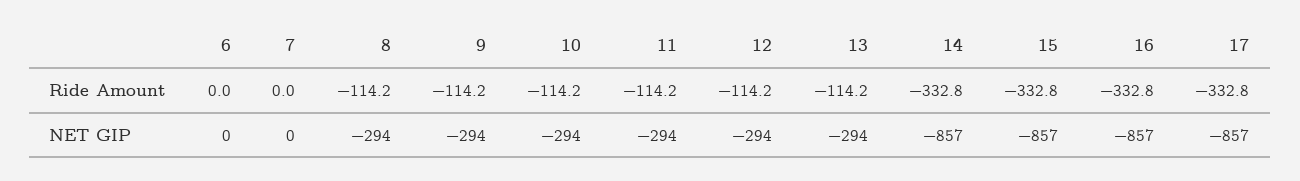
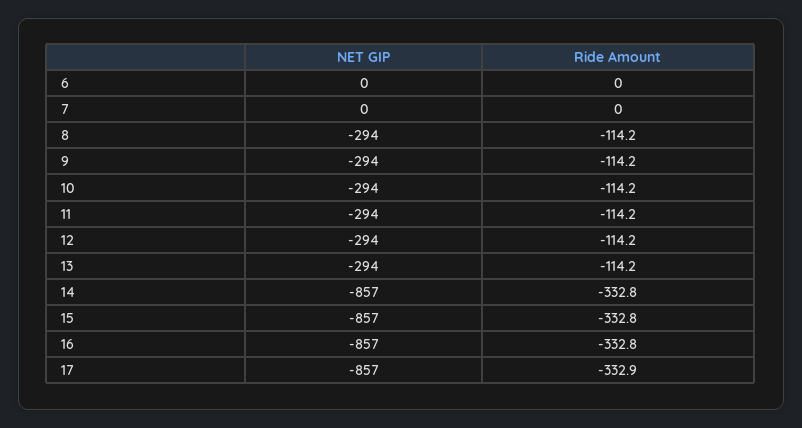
17, Ride Amount: -332.8 -> -332.9

